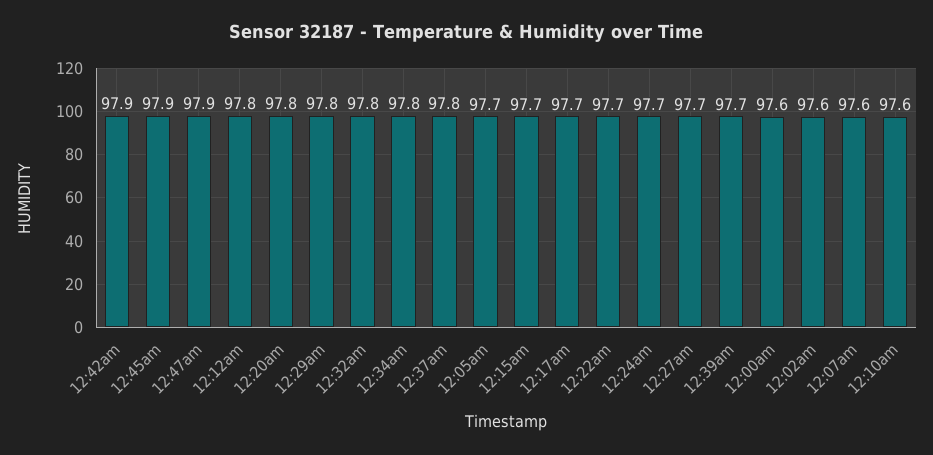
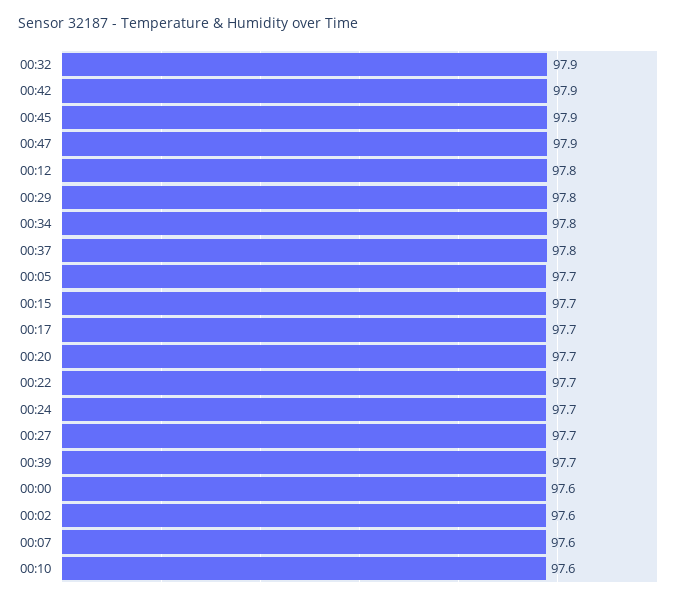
12:20am: 97.8 -> 97.7
12:32am: 97.8 -> 97.9

